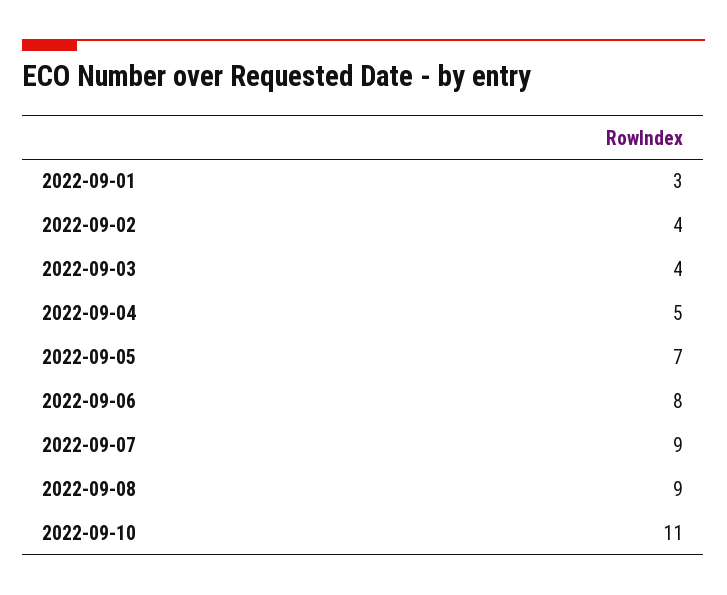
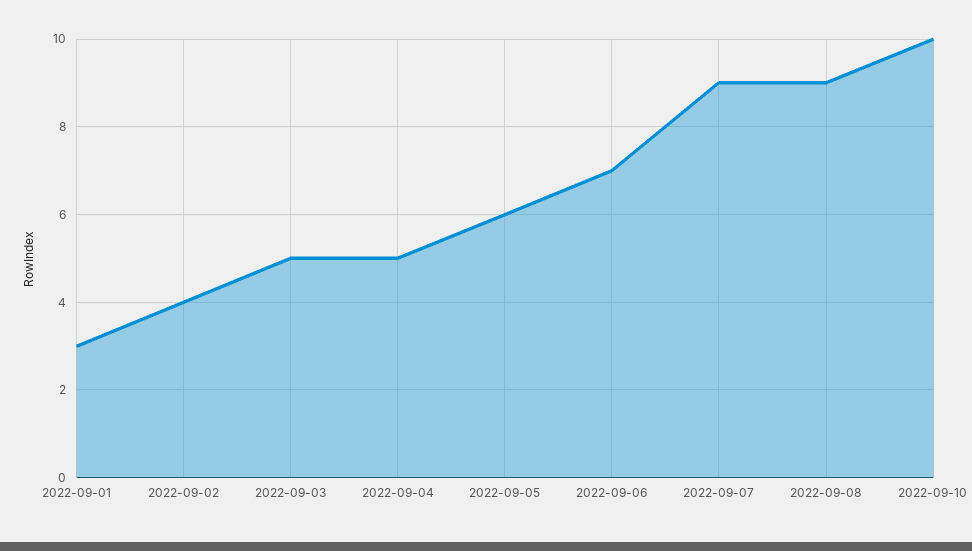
2022-09-03: 4 -> 5
2022-09-05: 7 -> 6
2022-09-06: 8 -> 7
2022-09-10: 11 -> 10

